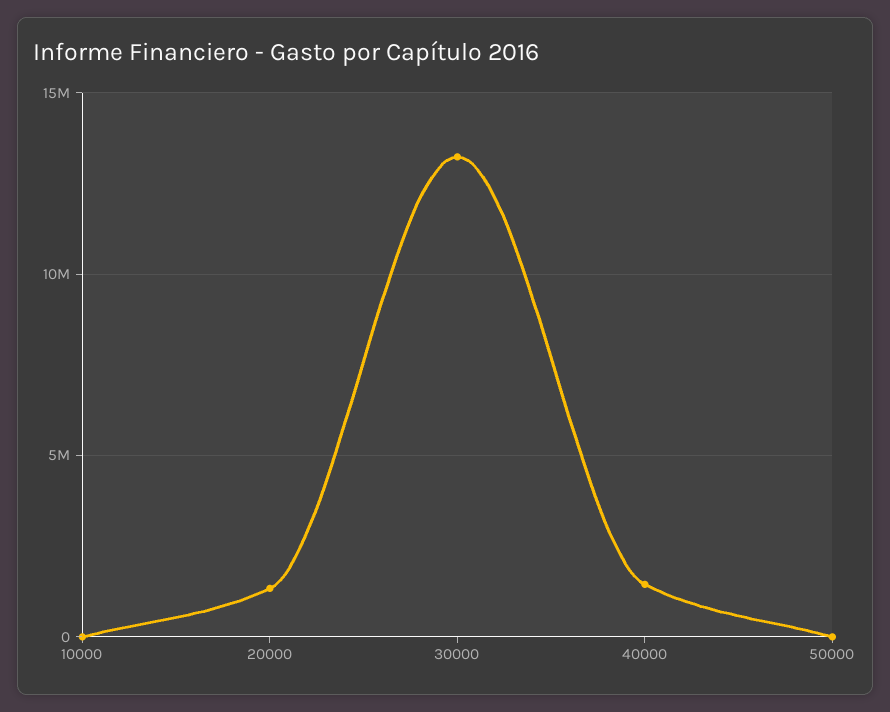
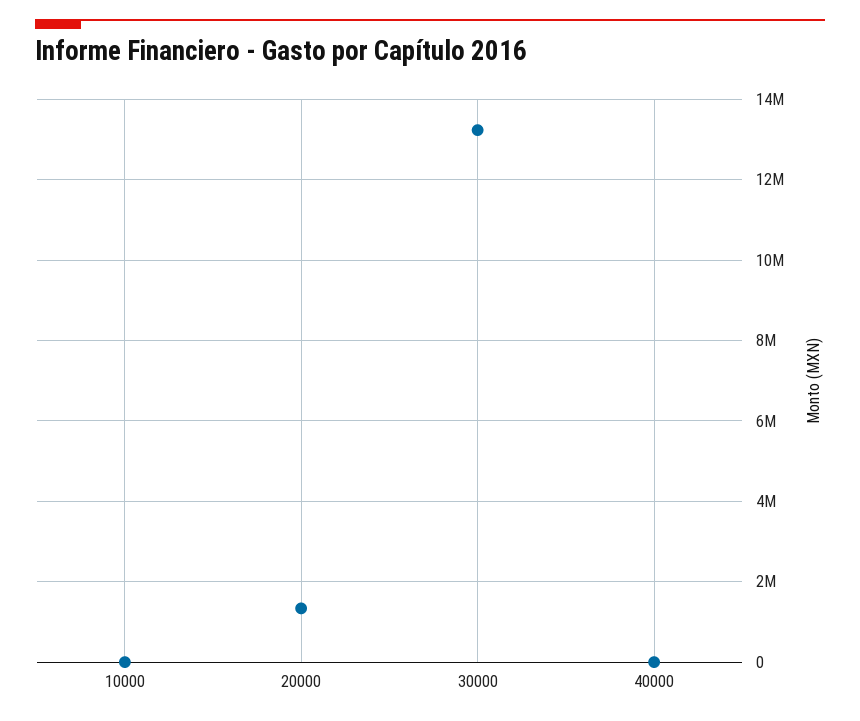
40000: 1500000 -> 0
50000: 0 -> none

